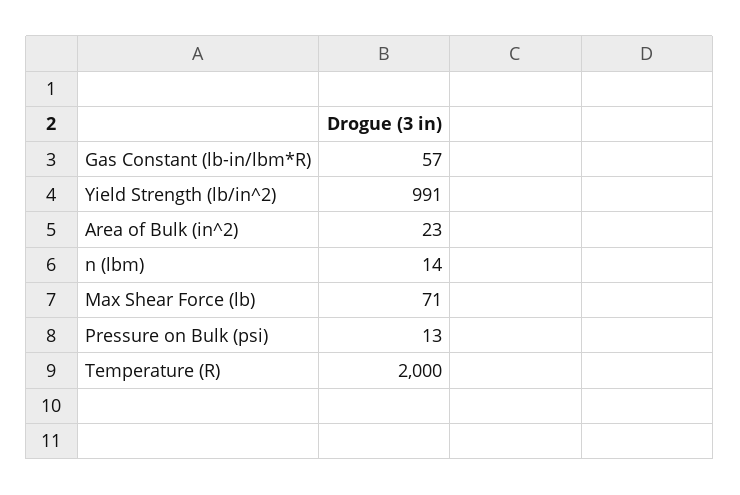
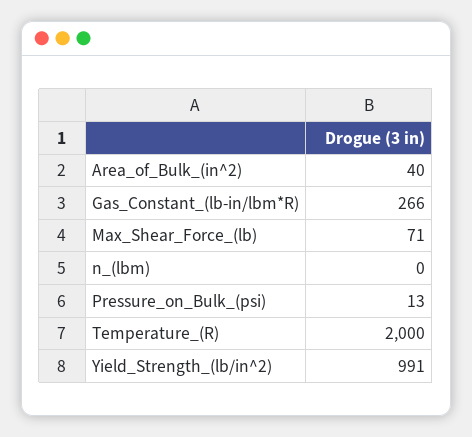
Gas Constant (lb-in/lbm*R): 57 -> 266
Area of Bulk (in^2): 23 -> 40
n (lbm): 14 -> 0

